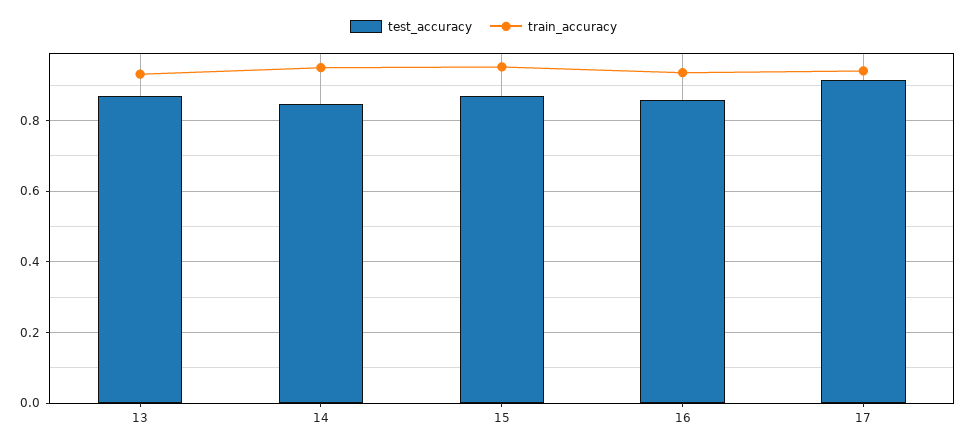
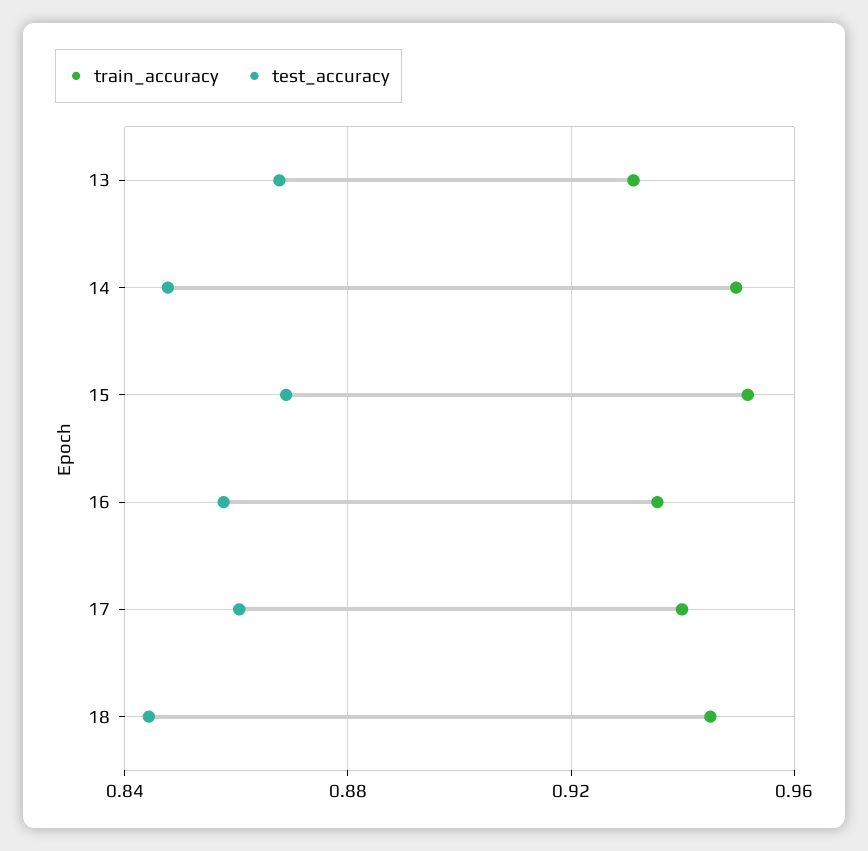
test_accuracy, 17: 0.92 -> 0.86
train_accuracy, 18: none -> 0.945
test_accuracy, 18: none -> 0.845

